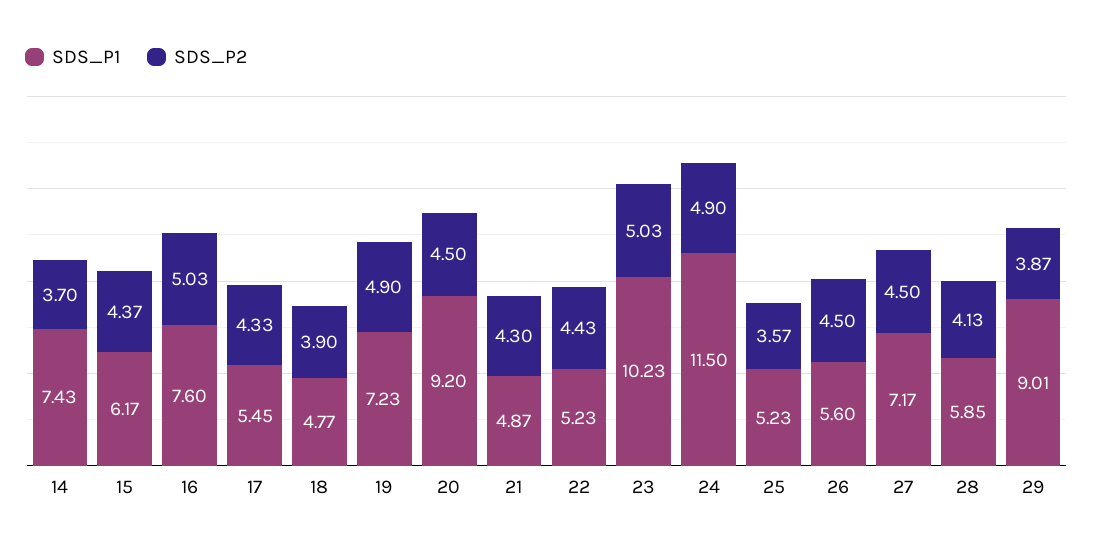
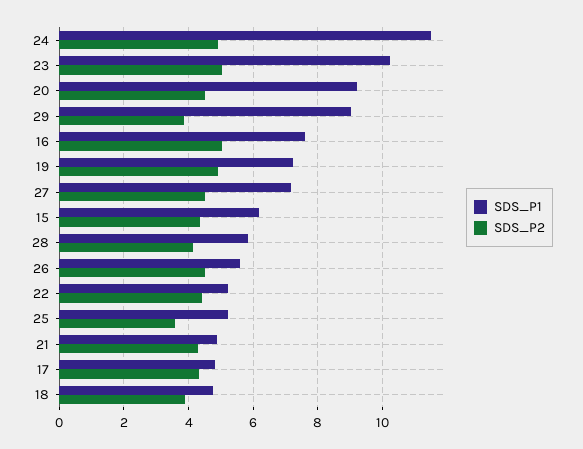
SDS_P1, 14: 7.43 -> none
SDS_P2, 14: 3.7 -> none
SDS_P1, 17: 5.45 -> 4.8

